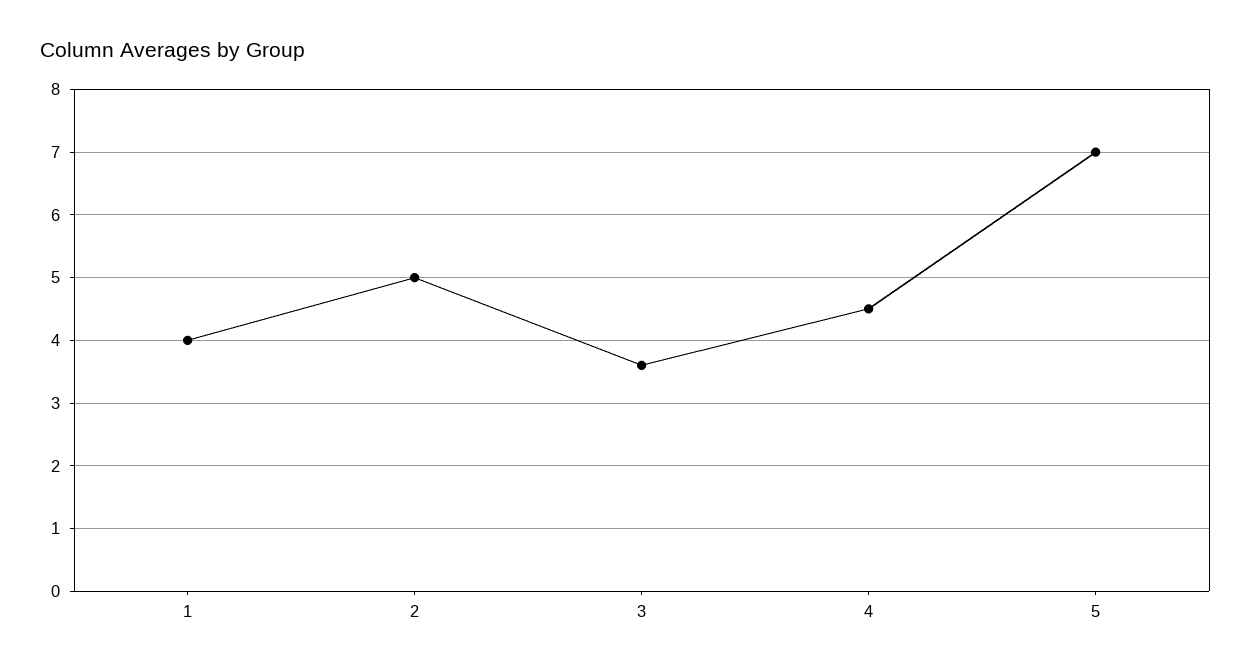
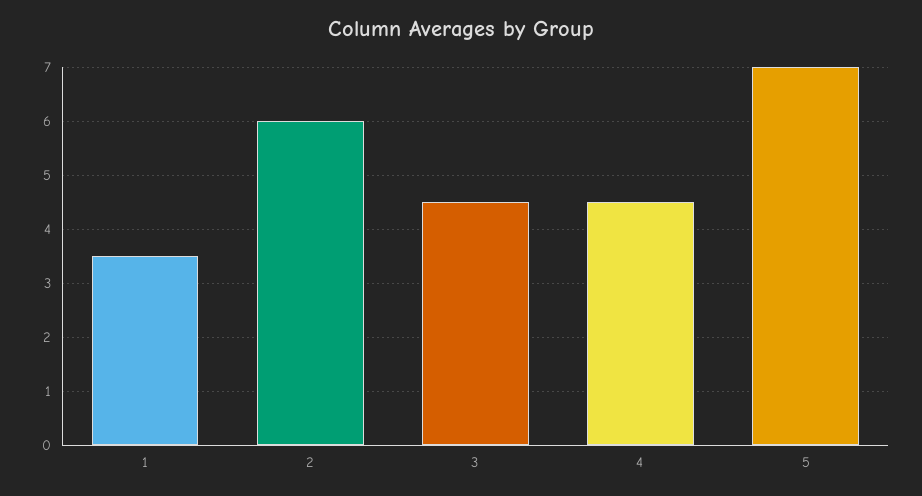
1: 4 -> 3.5
2: 5 -> 6
3: 3.6 -> 4.5

